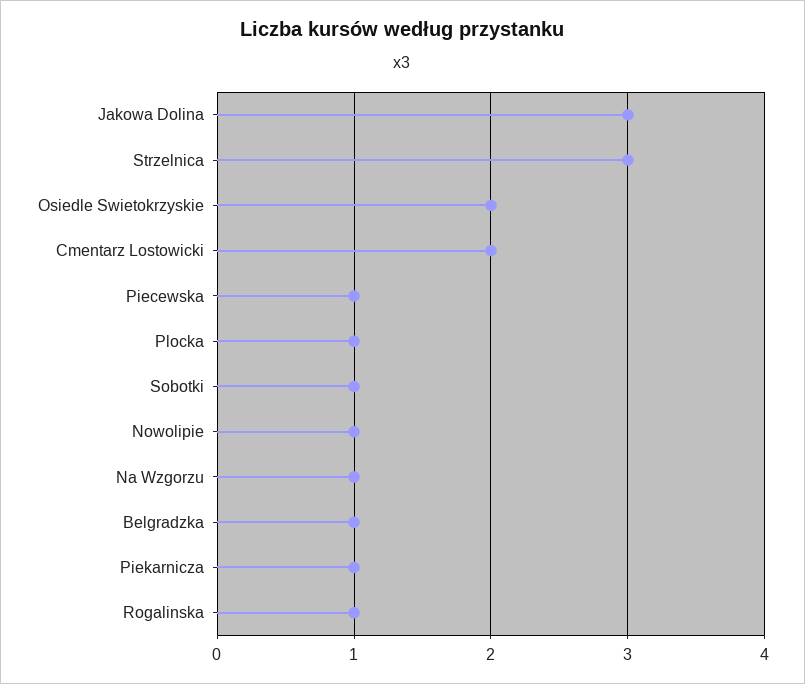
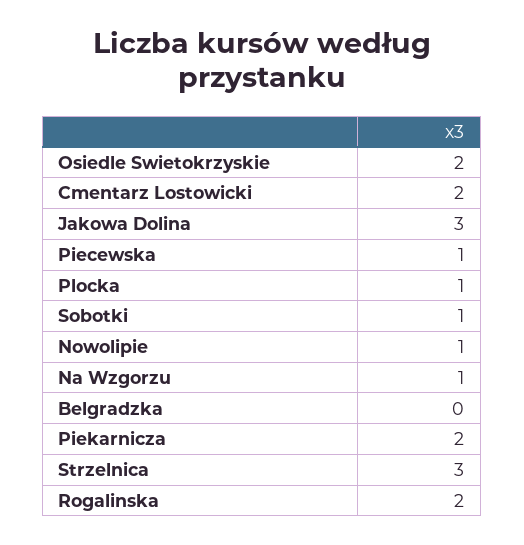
Belgradzka: 1 -> 0
Piekarnicza: 1 -> 2
Rogalinska: 1 -> 2

